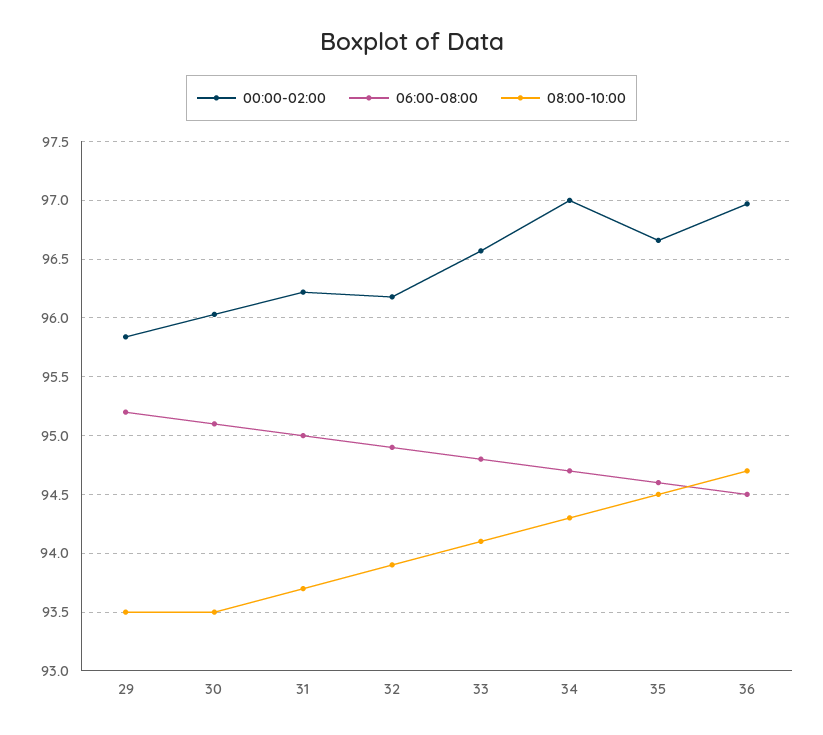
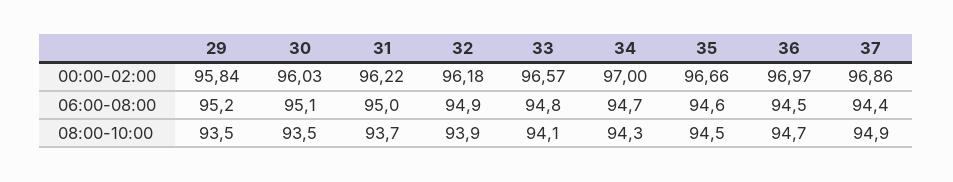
00:00-02:00, 37: none -> 96.86
06:00-08:00, 37: none -> 94.4
08:00-10:00, 37: none -> 94.9

